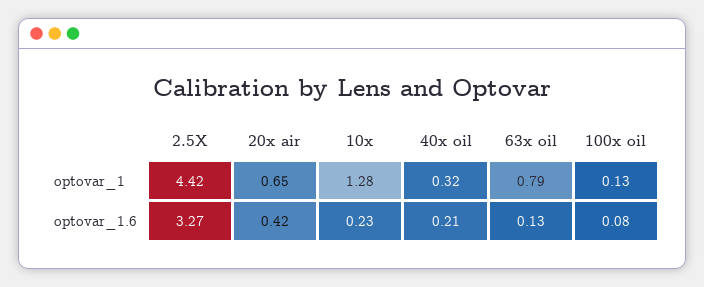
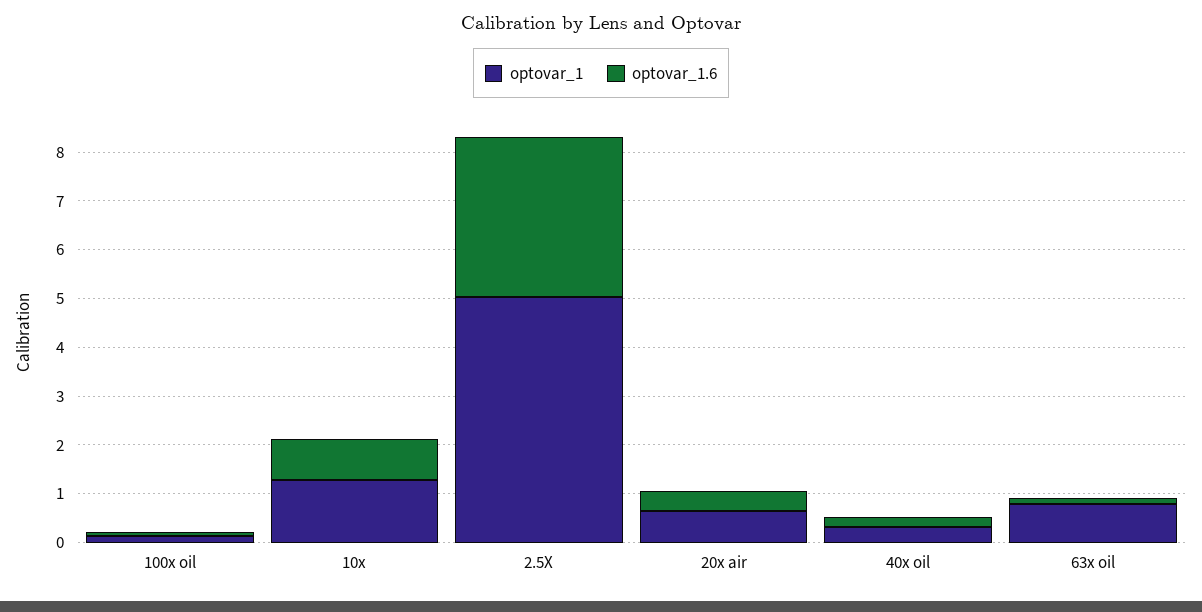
optovar_1, 2.5X: 4.42 -> 5
optovar_1.6, 10x: 0.23 -> 0.8

